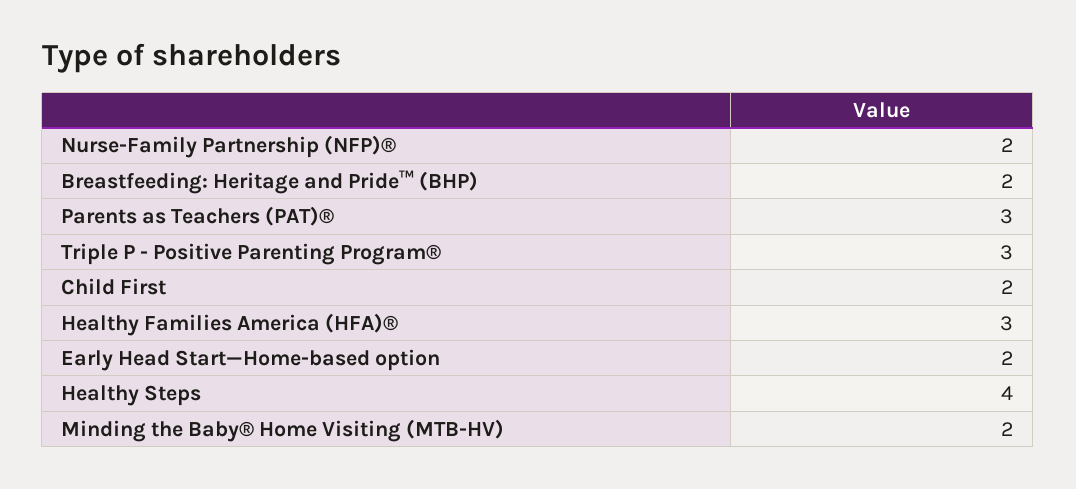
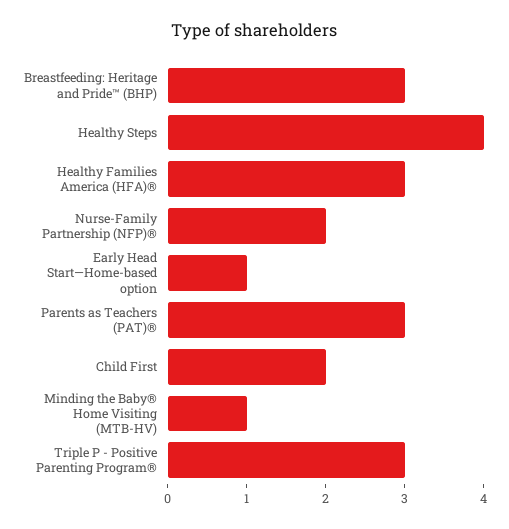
Breastfeeding: Heritage and Pride™ (BHP): 2 -> 3
Early Head Start—Home-based option: 2 -> 1
Minding the Baby® Home Visiting (MTB-HV): 2 -> 1

